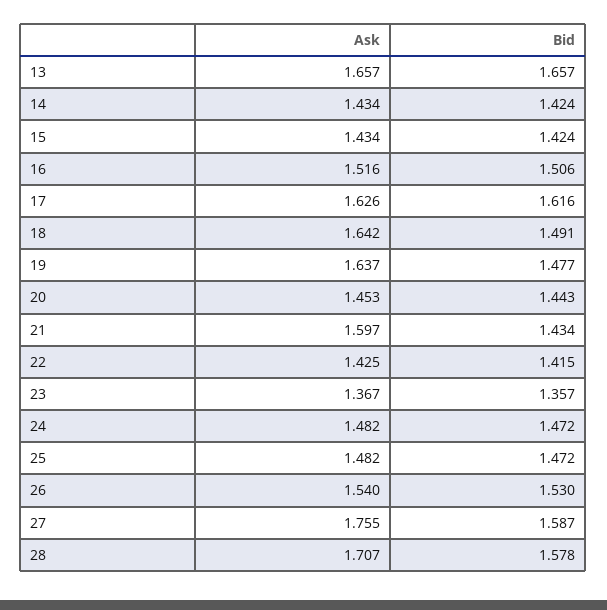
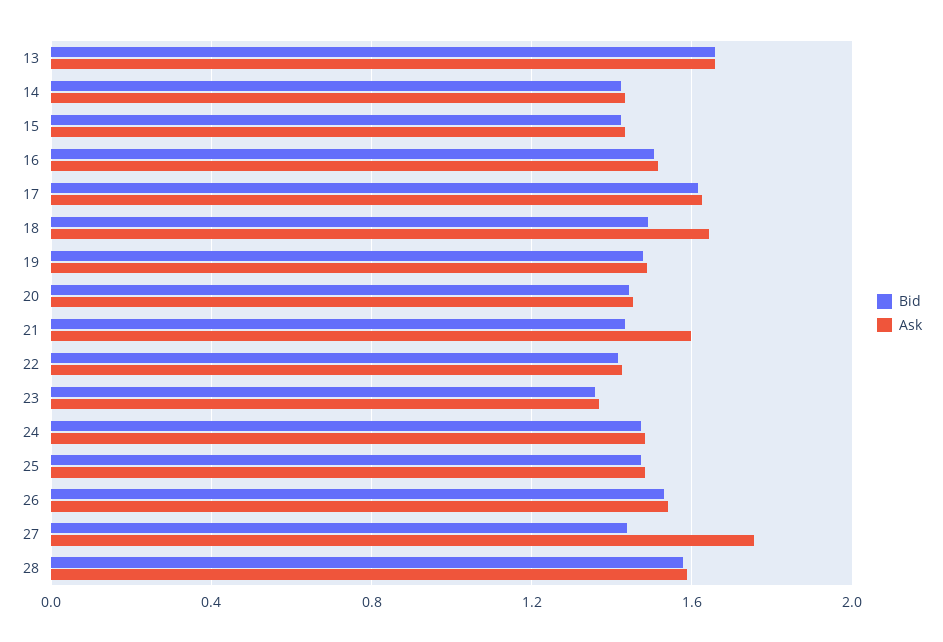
Ask, 19: 1.637 -> 1.5
Bid, 27: 1.587 -> 1.45
Ask, 28: 1.707 -> 1.6

